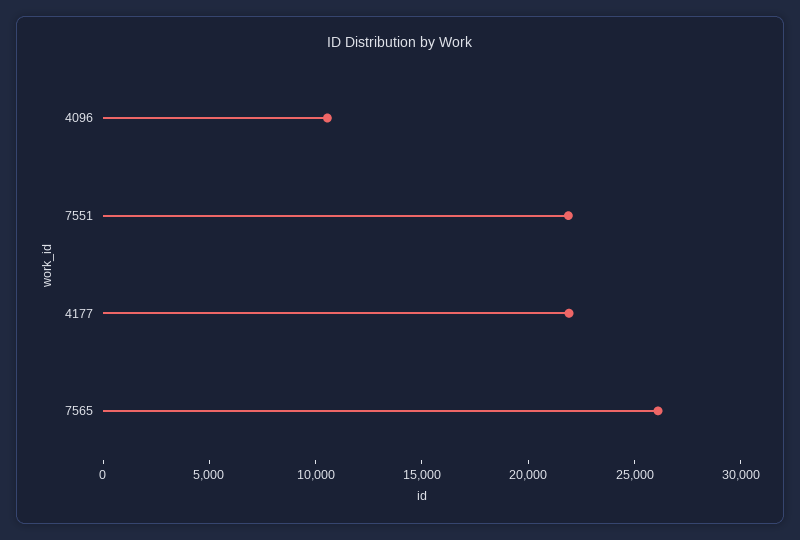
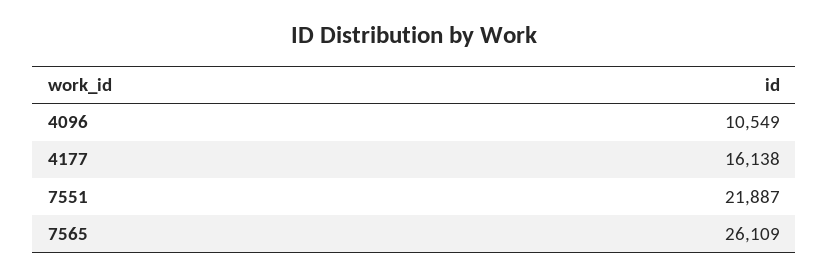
4177: 22000 -> 16138

